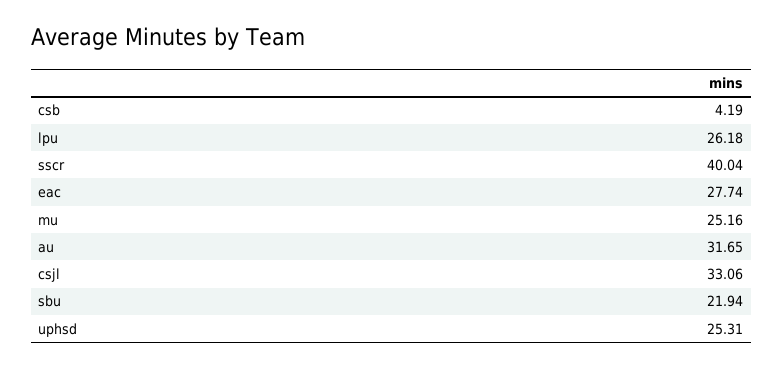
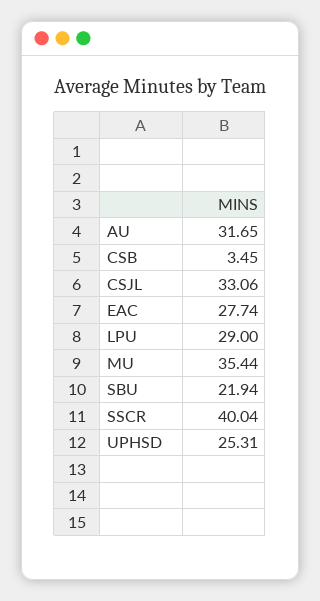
csb: 4.19 -> 3.45
lpu: 26.18 -> 29
mu: 25.16 -> 35.44

